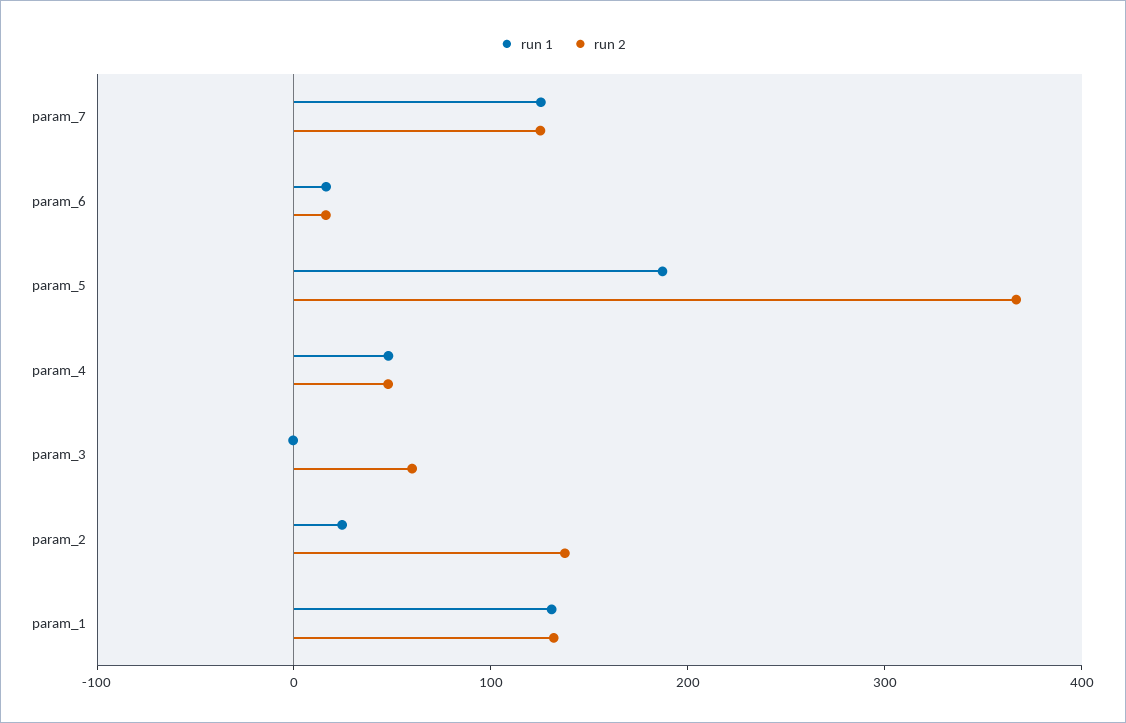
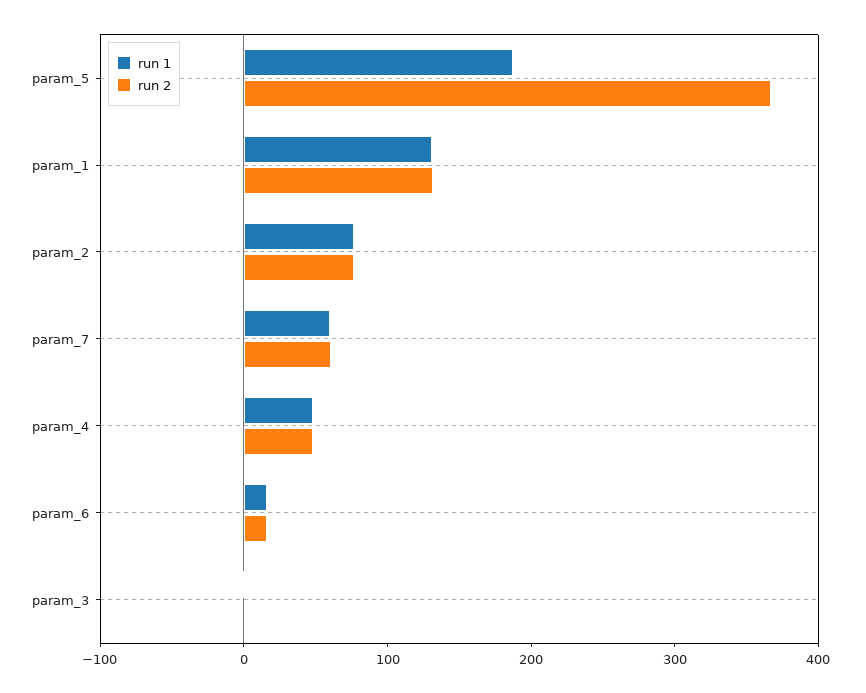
run 1, param_7: 120 -> 60
run 2, param_7: 120 -> 60
run 2, param_3: 60 -> 0
run 1, param_2: 20 -> 80
run 2, param_2: 140 -> 80

